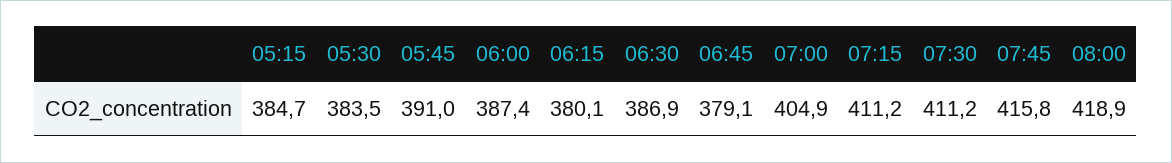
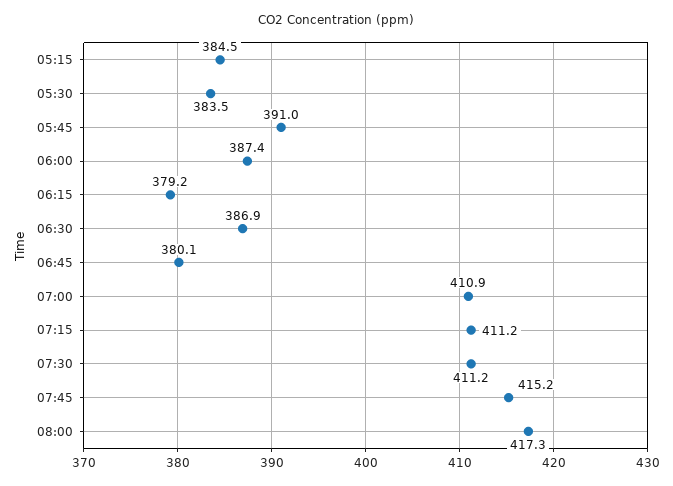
05:15: 384.7 -> 384.5
06:15: 380.1 -> 379.2
06:45: 379.1 -> 380.1
07:00: 404.9 -> 410.9
07:45: 415.8 -> 415.2
08:00: 418.9 -> 417.3

